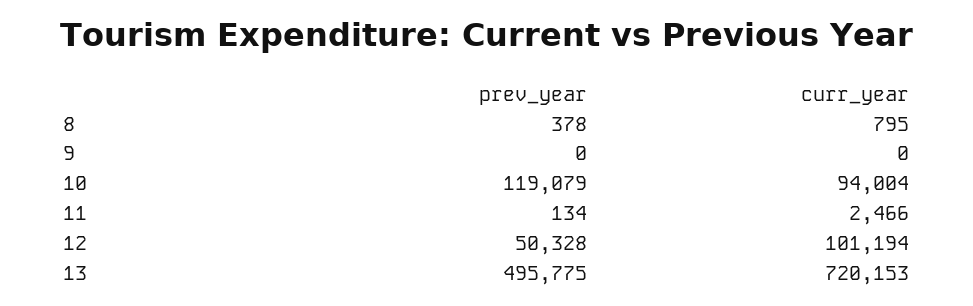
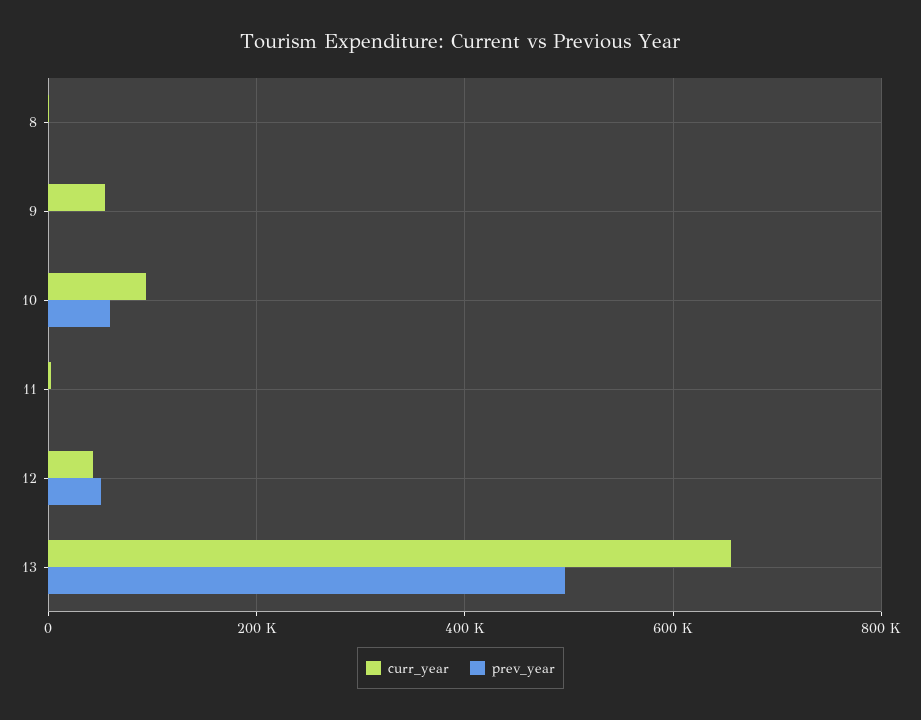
curr_year, 9: 0 -> 60000
prev_year, 10: 119079 -> 60000
curr_year, 12: 101194 -> 40000
curr_year, 13: 720153 -> 660000

